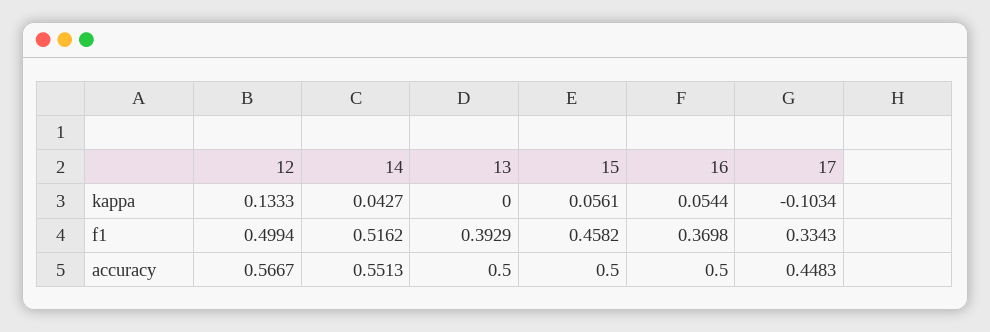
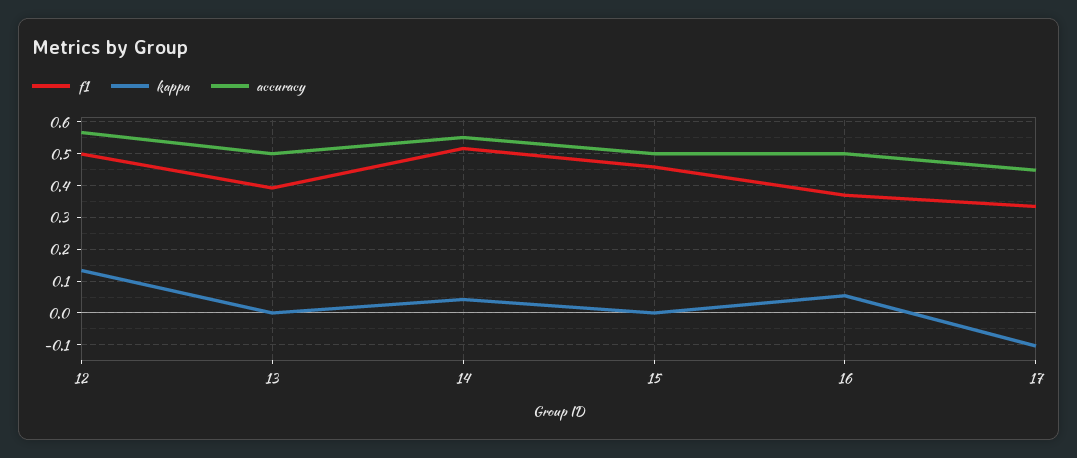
kappa, 15: 0.0561 -> 0

